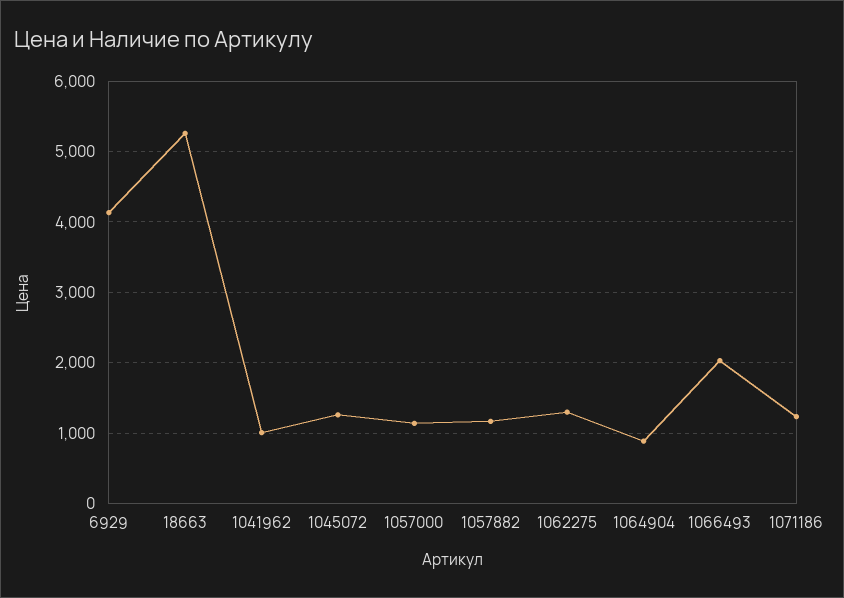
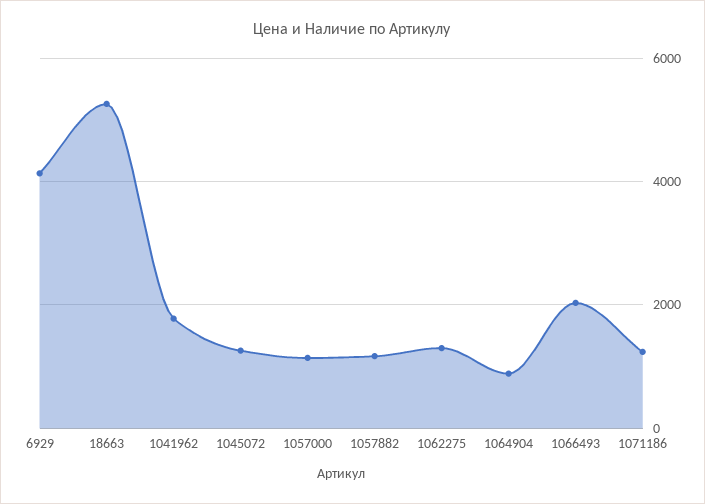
1041962: 1000 -> 1800

